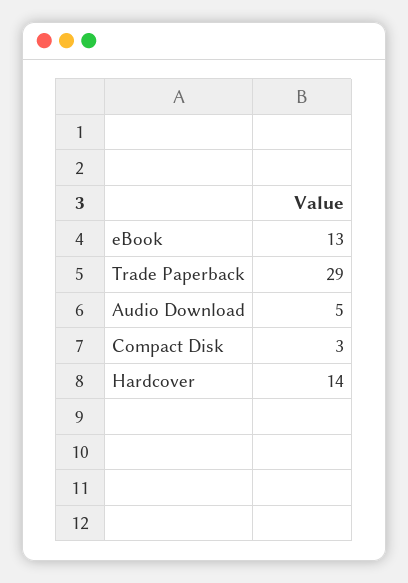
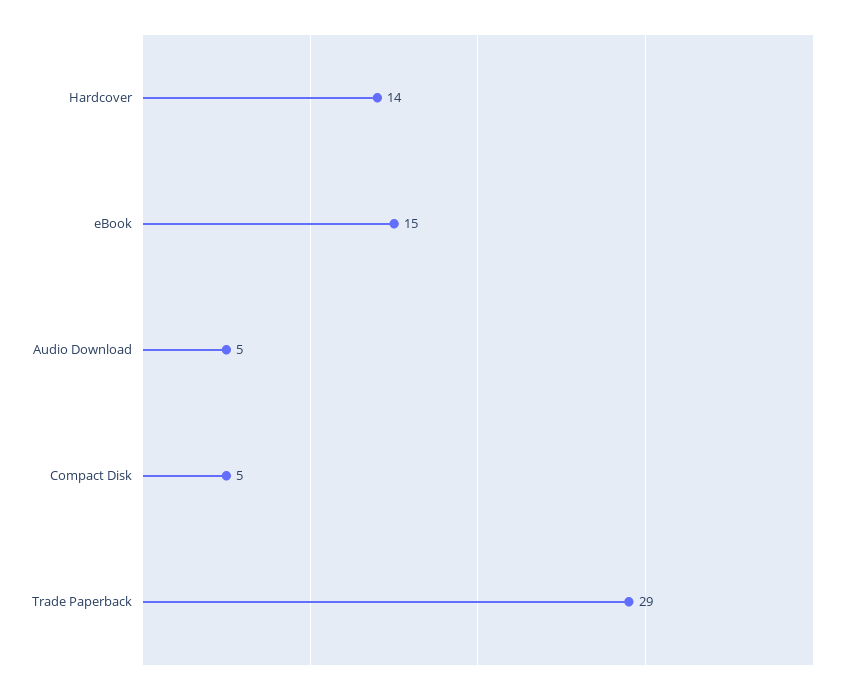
eBook: 13 -> 15
Compact Disk: 3 -> 5

